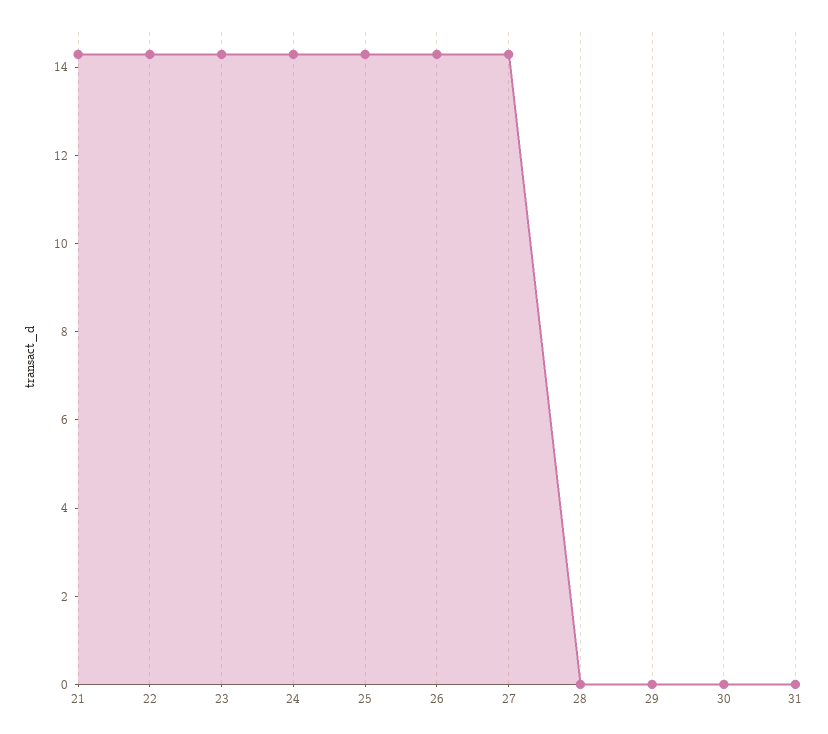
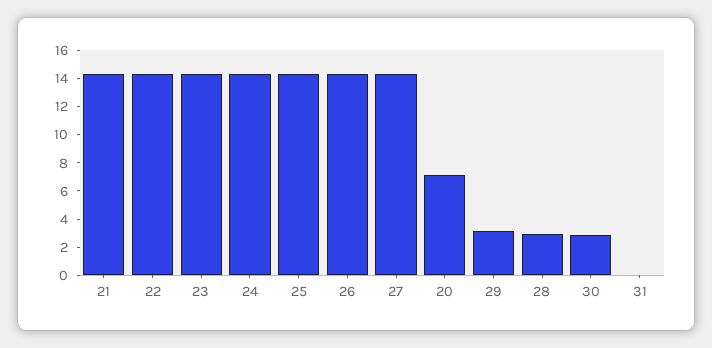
28: 0 -> 3
29: 0 -> 3
30: 0 -> 3
20: none -> 7

